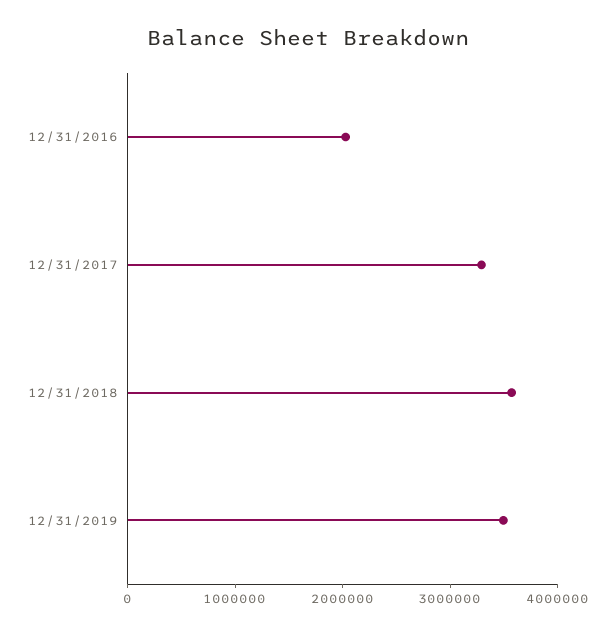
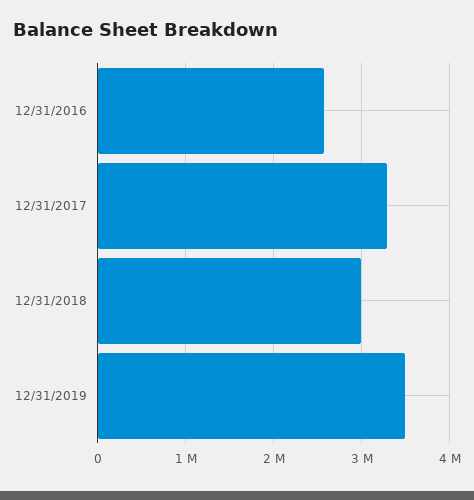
12/31/2016: 2000000 -> 2600000
12/31/2018: 3600000 -> 3000000

